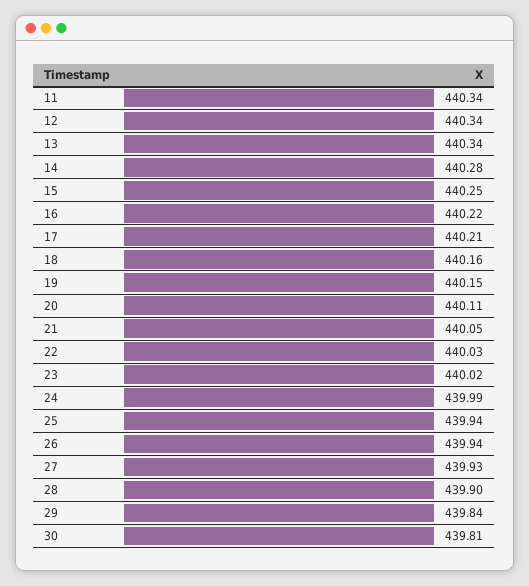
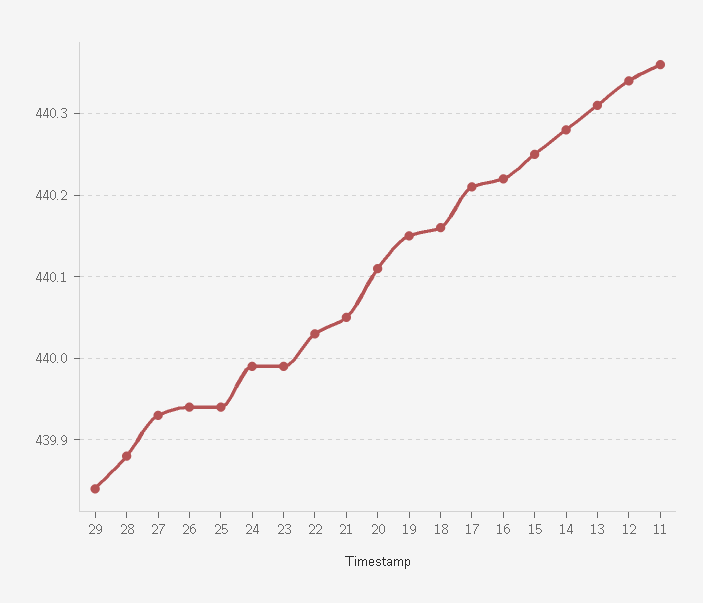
11: 440.34 -> 440.36
13: 440.34 -> 440.31
23: 440.02 -> 439.99
28: 439.9 -> 439.88
30: 439.81 -> none

